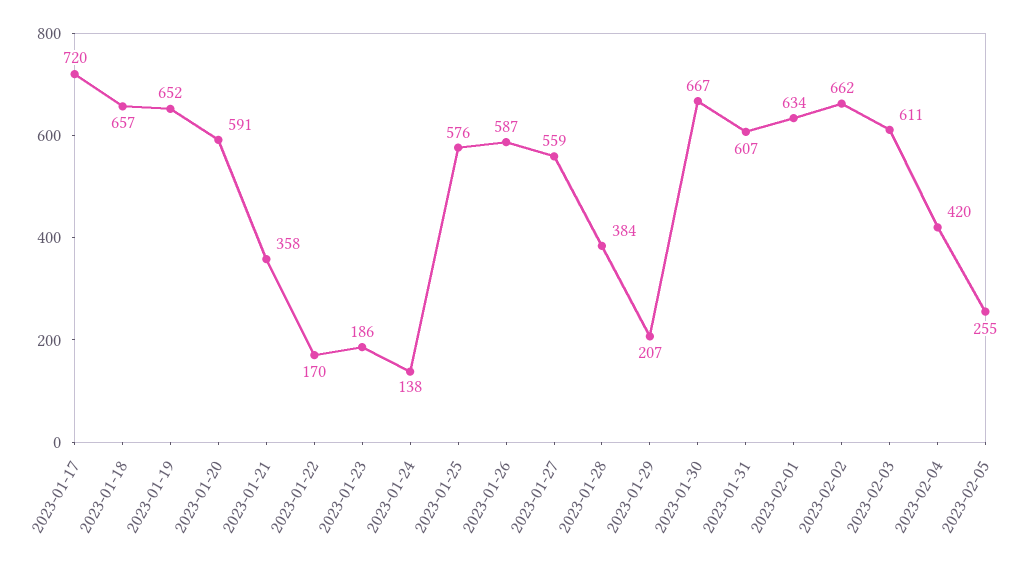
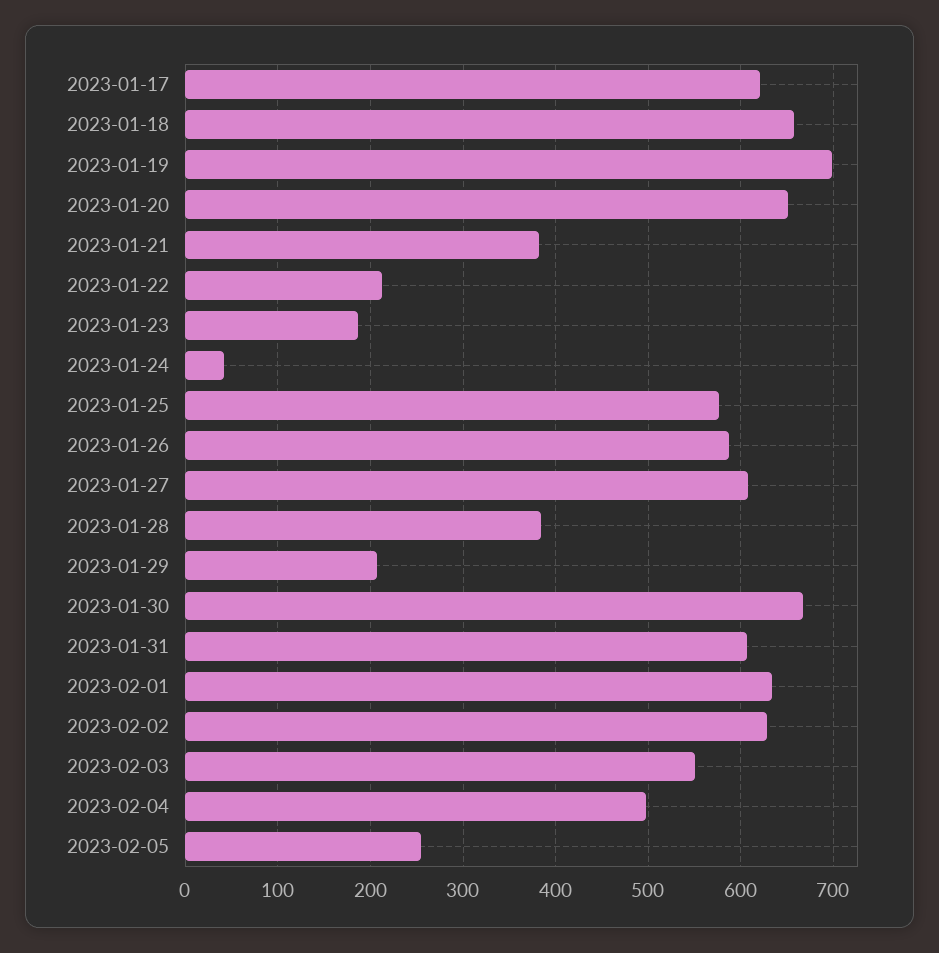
2023-01-17: 720 -> 620
2023-01-19: 652 -> 700
2023-01-20: 591 -> 650
2023-01-21: 358 -> 380
2023-01-22: 170 -> 210
2023-01-24: 138 -> 40
2023-01-27: 559 -> 610
2023-02-02: 662 -> 630
2023-02-03: 611 -> 550
2023-02-04: 420 -> 500

